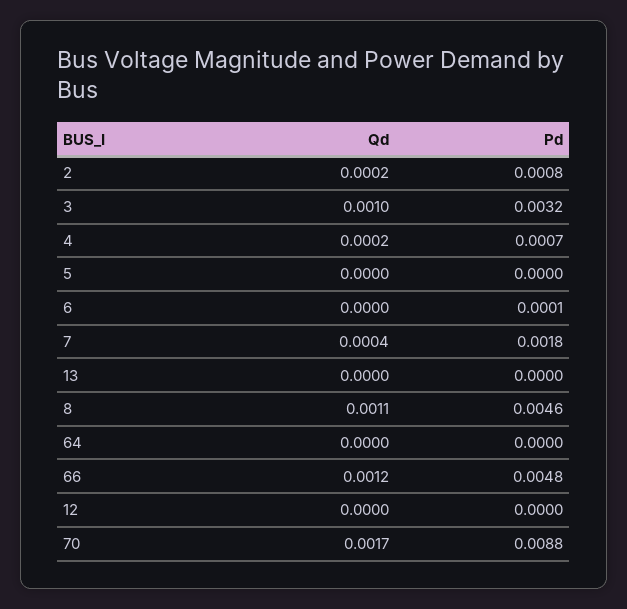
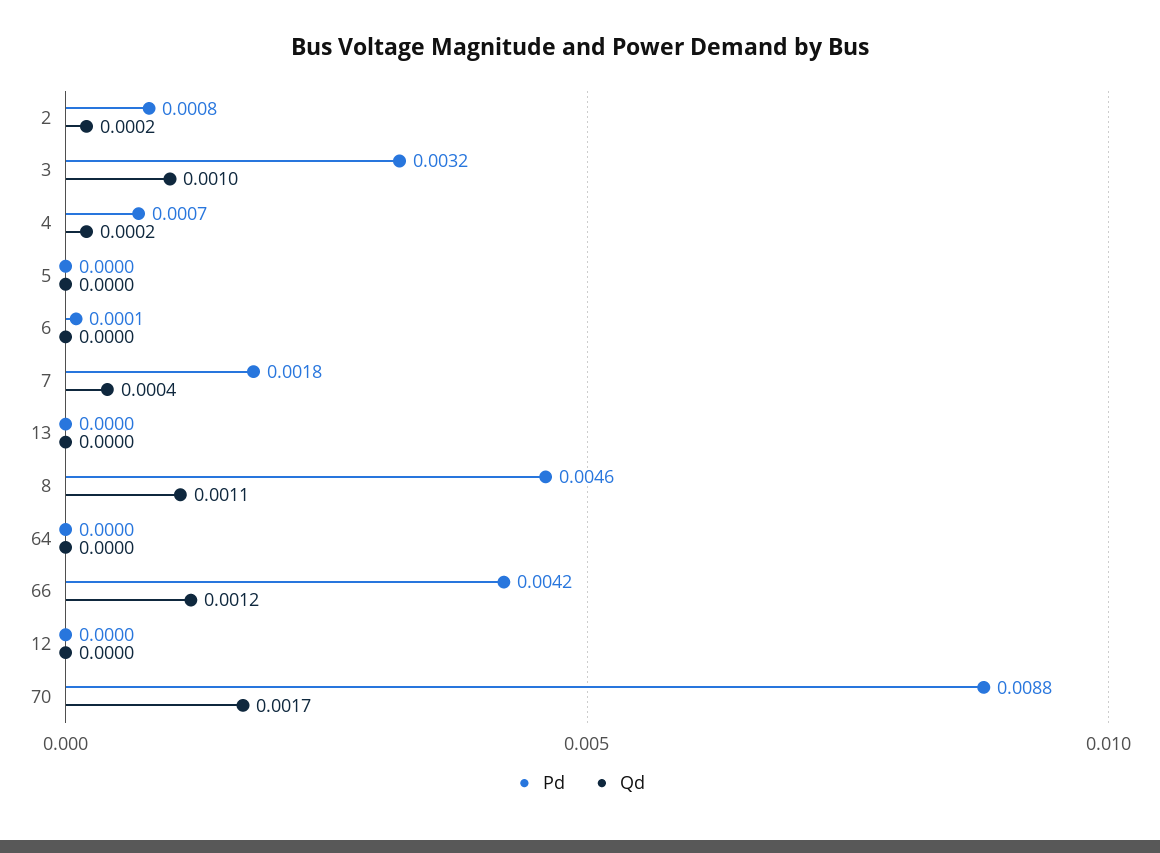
Pd, 66: 0.0048 -> 0.0042

